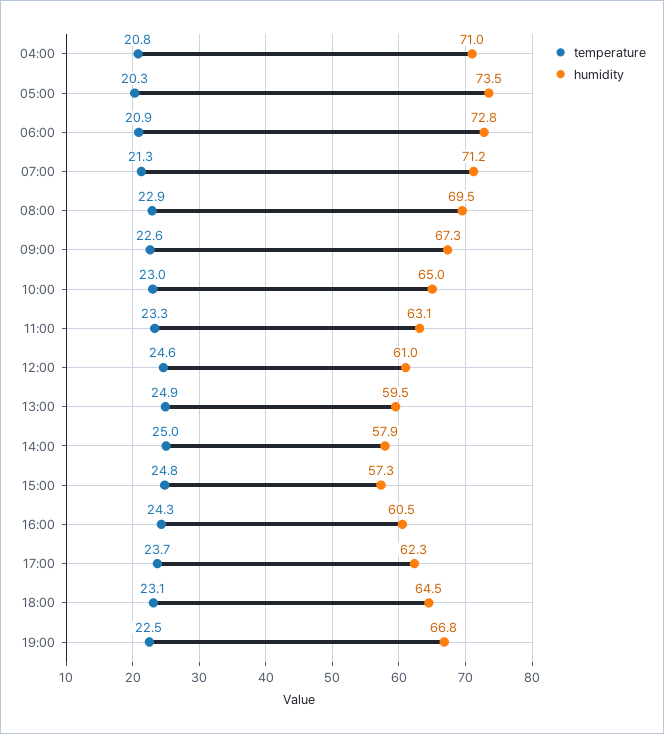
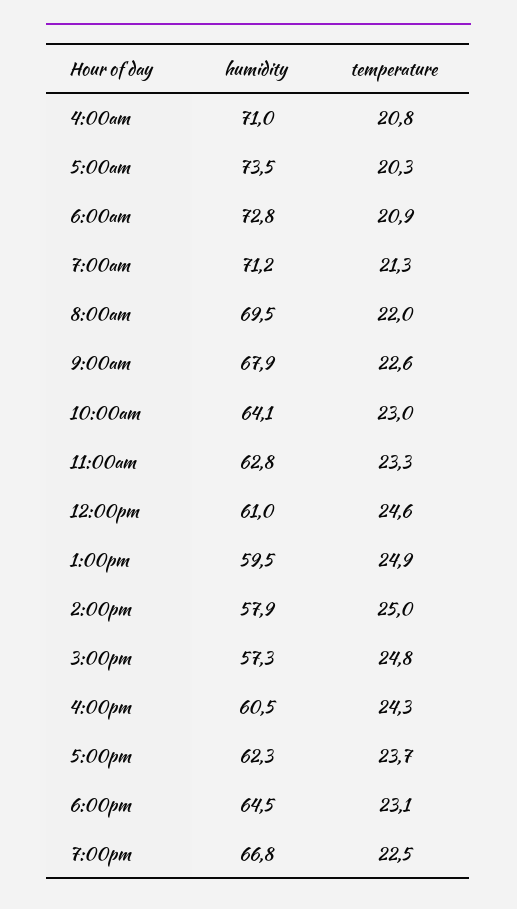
temperature, 08:00: 22.9 -> 22
humidity, 09:00: 67.3 -> 67.9
humidity, 10:00: 65 -> 64.1
humidity, 11:00: 63.1 -> 62.8

